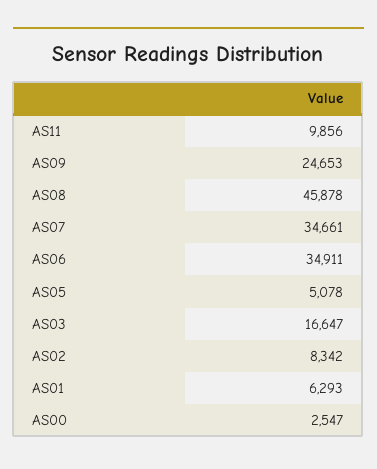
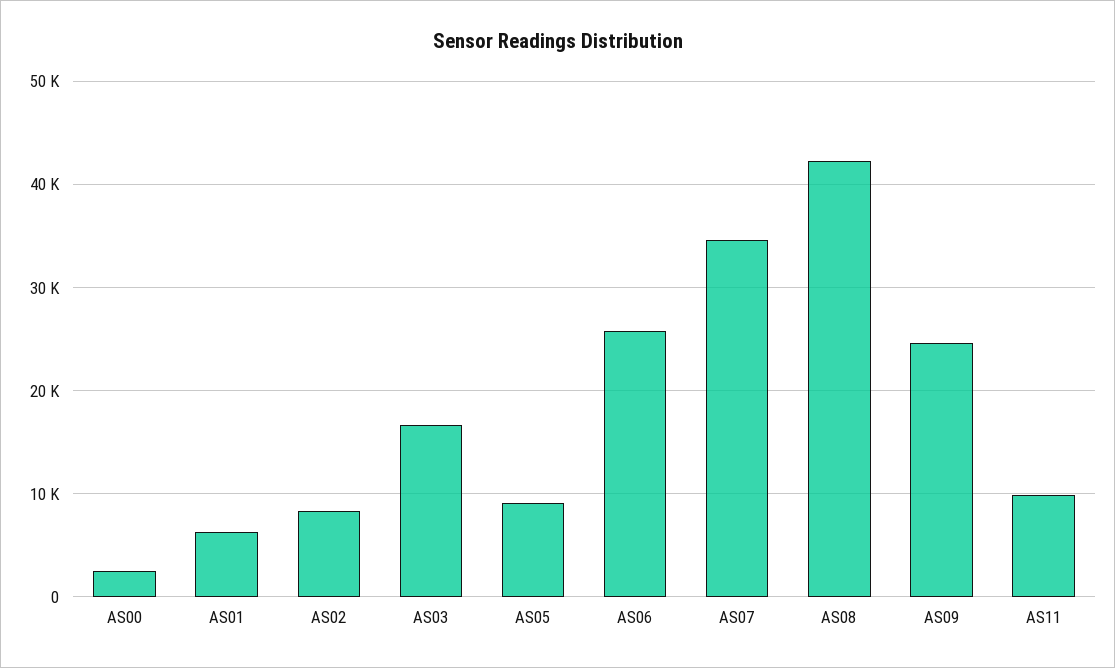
AS08: 45878 -> 42000
AS06: 34911 -> 26000
AS05: 5078 -> 9000

